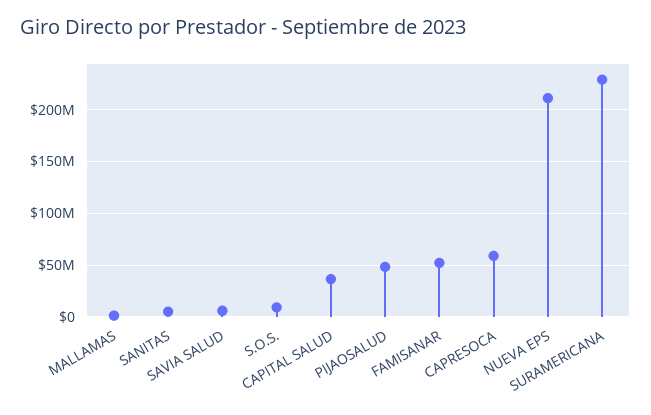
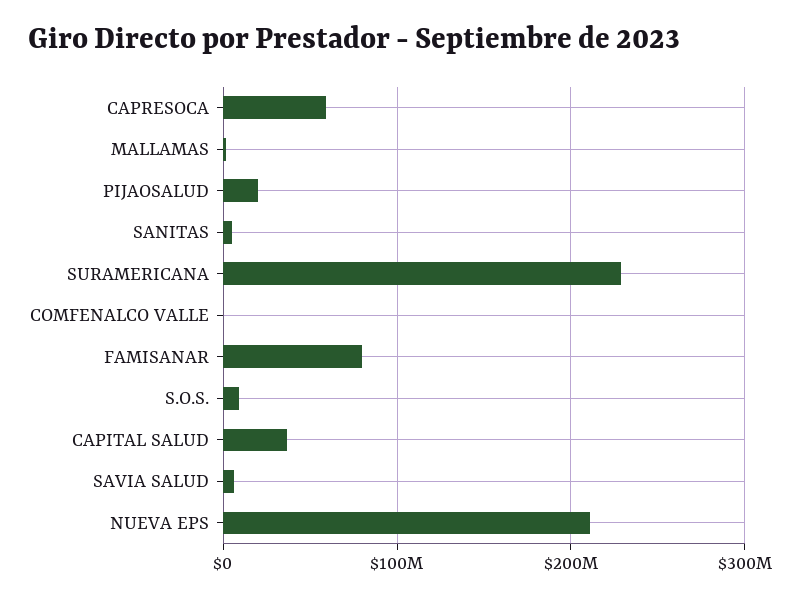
PIJAOSALUD: 50000000 -> 20000000
FAMISANAR: 50000000 -> 80000000
COMFENALCO VALLE: none -> 0

